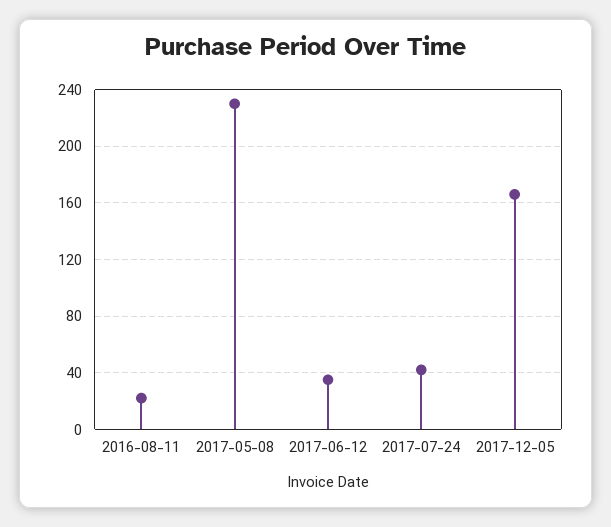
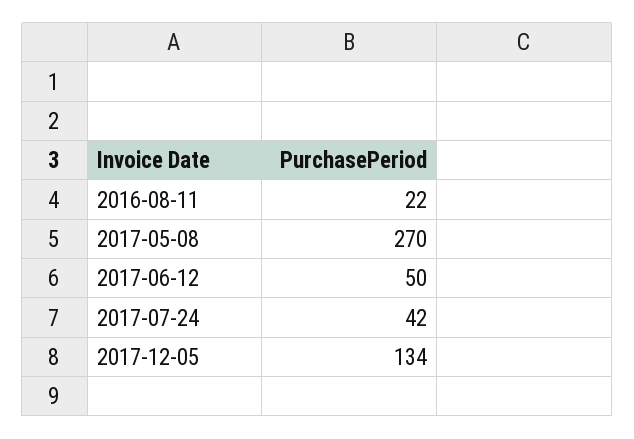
2017-05-08: 230 -> 270
2017-06-12: 35 -> 50
2017-12-05: 165 -> 134

